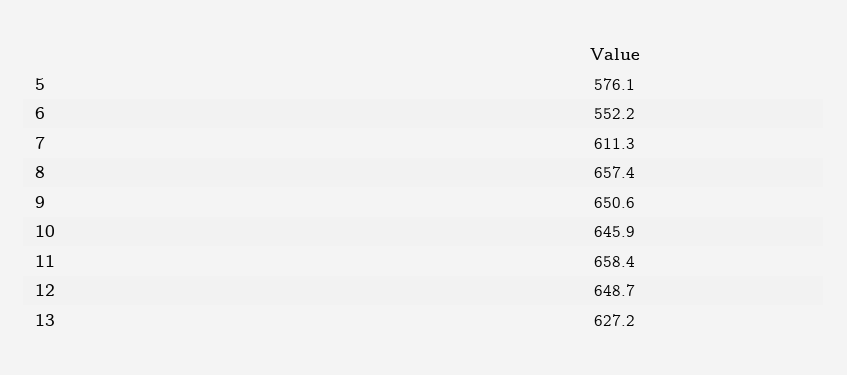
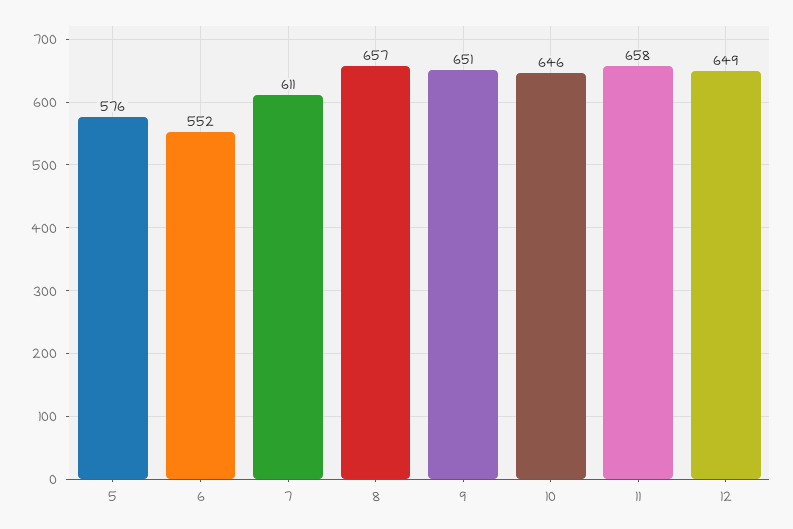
13: 627.2 -> none

